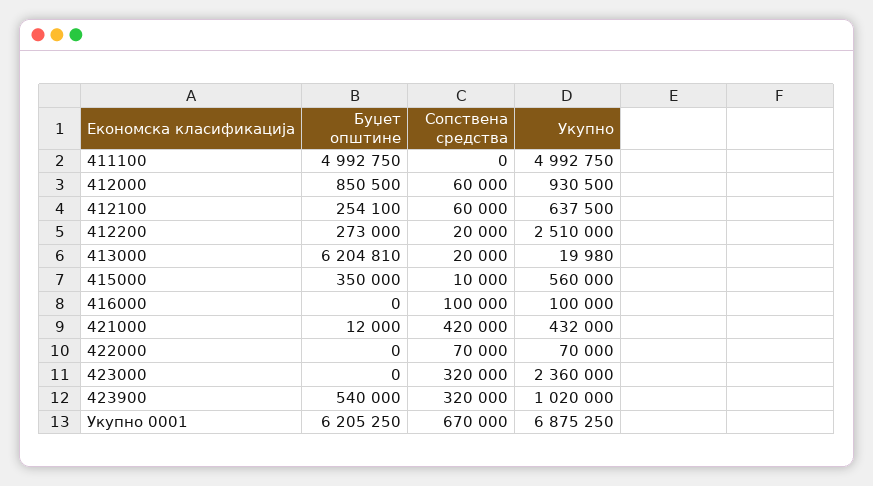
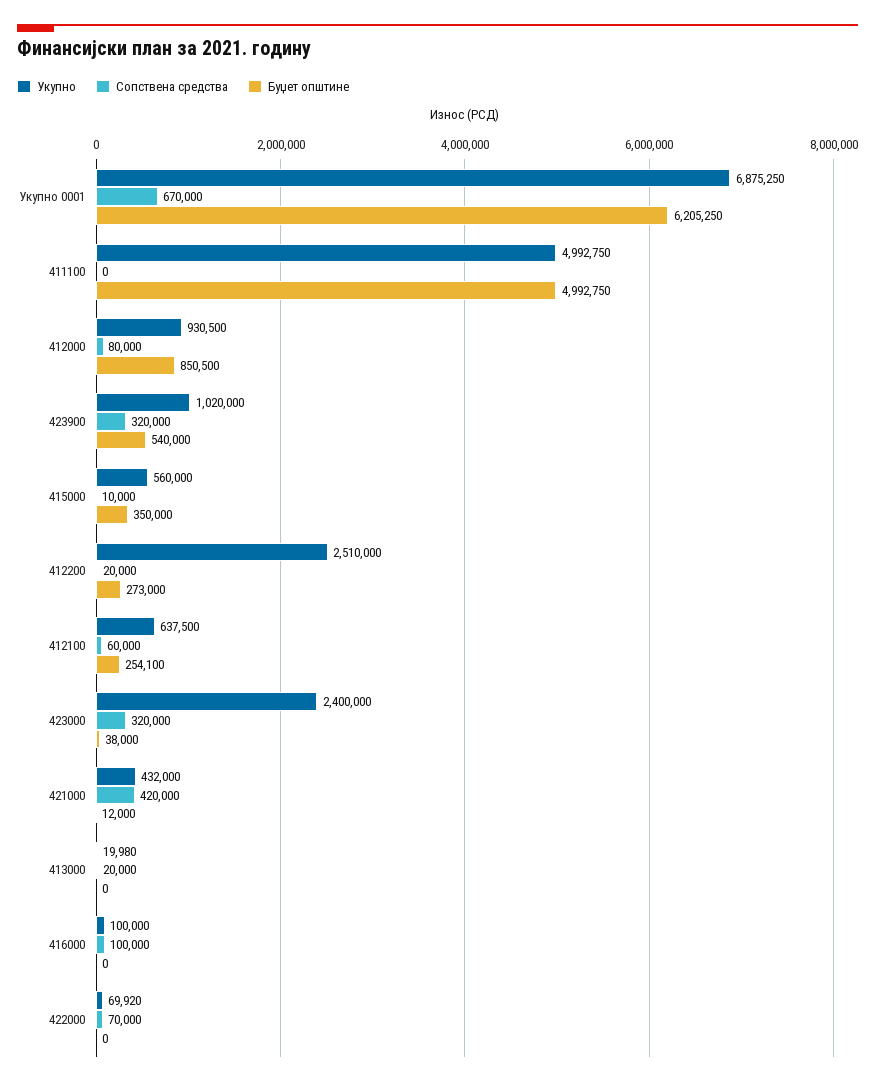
Сопствена средства, 412000: 60000 -> 80000
Буџет општине, 413000: 6204810 -> 0
Укупно, 422000: 70000 -> 69920
Буџет општине, 423000: 0 -> 38000
Укупно, 423000: 2360000 -> 2400000

